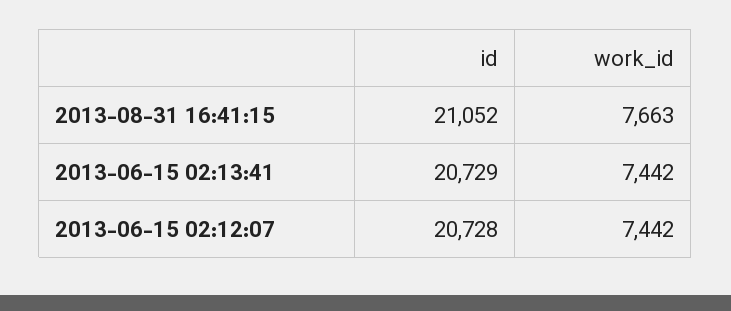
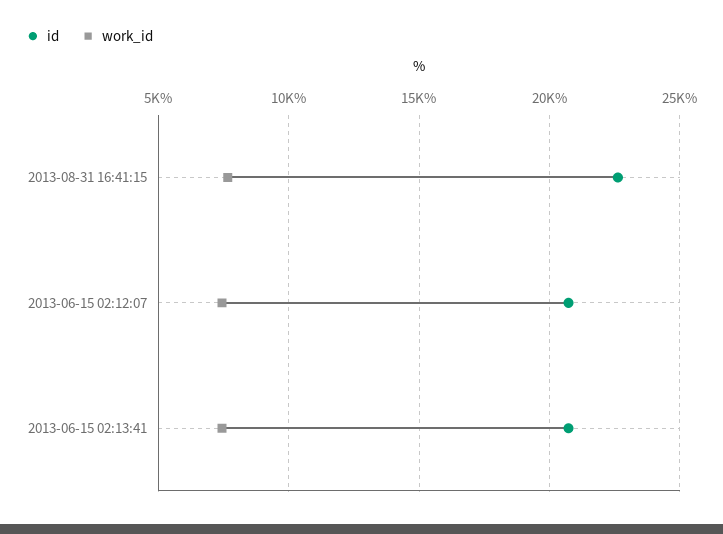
id, 2013-08-31 16:41:15: 21052 -> 22500

